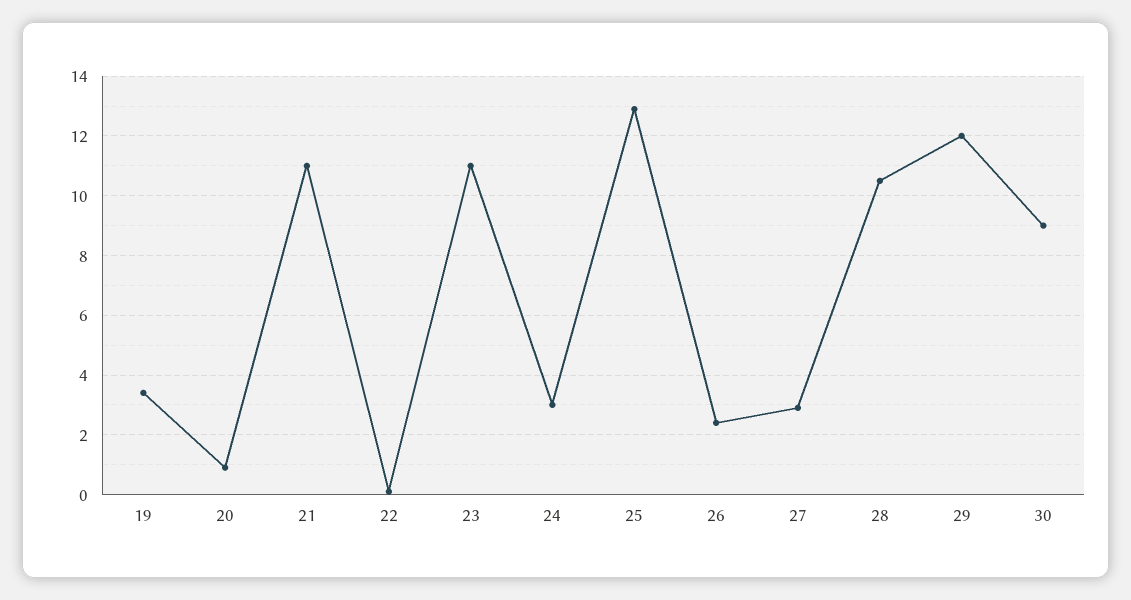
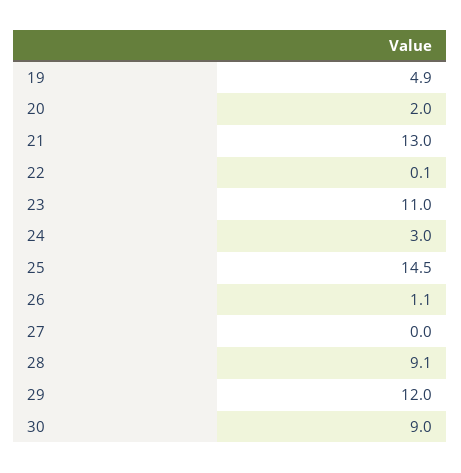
19: 3.5 -> 4.9
20: 1 -> 2
21: 11 -> 13
25: 13 -> 14.5
26: 2.5 -> 1.1
27: 3 -> 0
28: 10.5 -> 9.1

